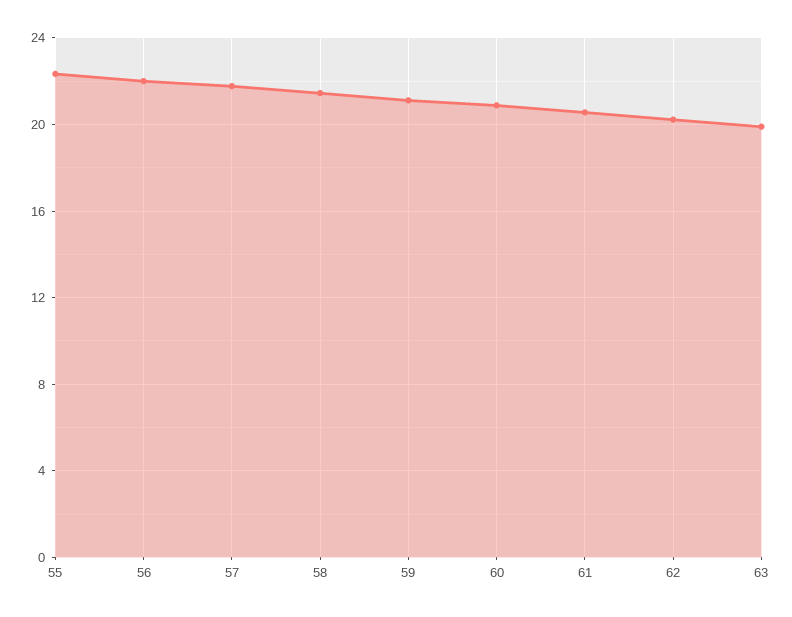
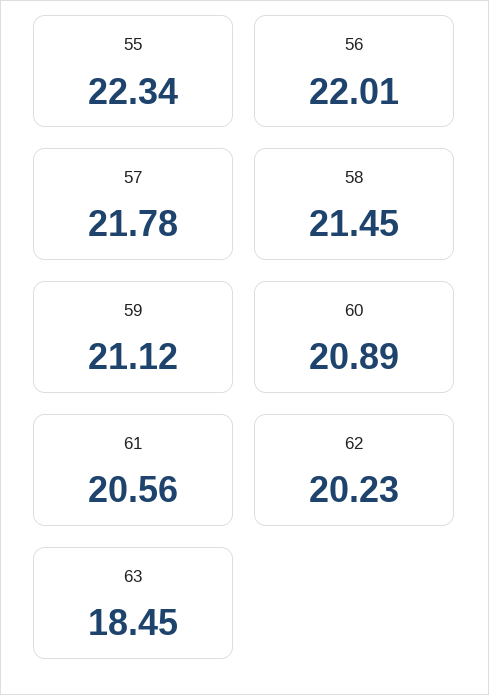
63: 20 -> 18.45

